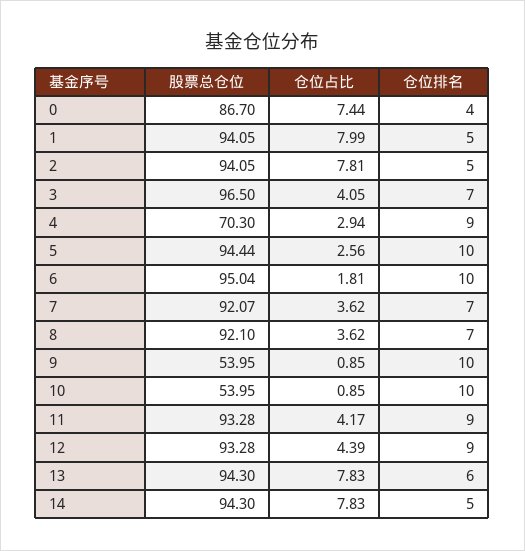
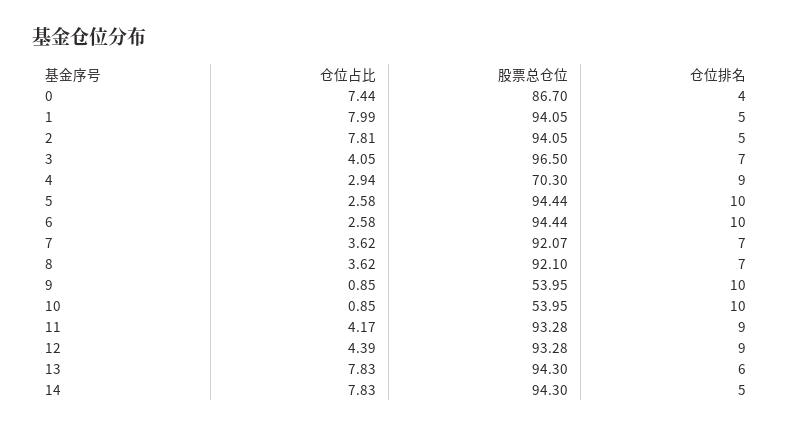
仓位占比, 5: 2.56 -> 2.58
股票总仓位, 6: 95.04 -> 94.44
仓位占比, 6: 1.81 -> 2.58

